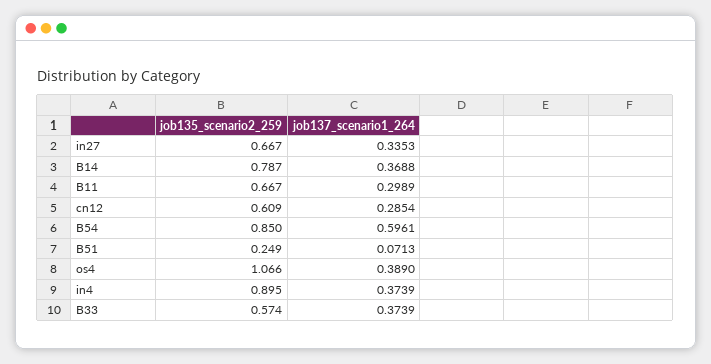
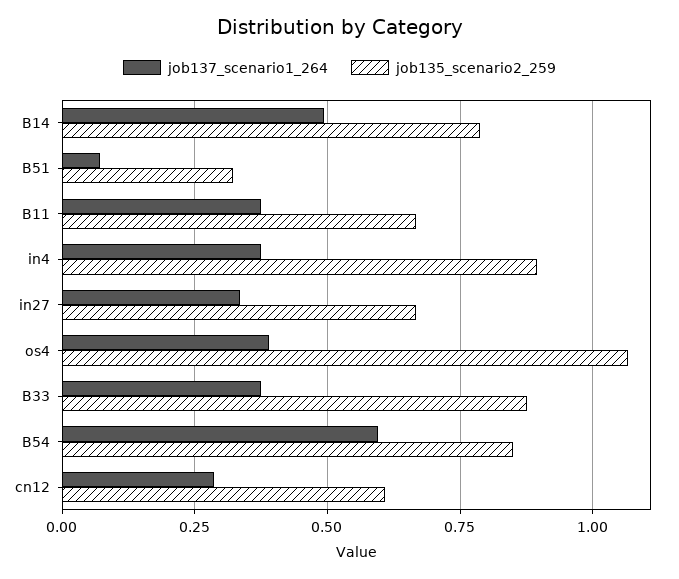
job137_scenario1_264, B14: 0.3688 -> 0.5
job137_scenario1_264, B11: 0.2989 -> 0.375
job135_scenario2_259, B51: 0.249 -> 0.325
job135_scenario2_259, B33: 0.574 -> 0.875

